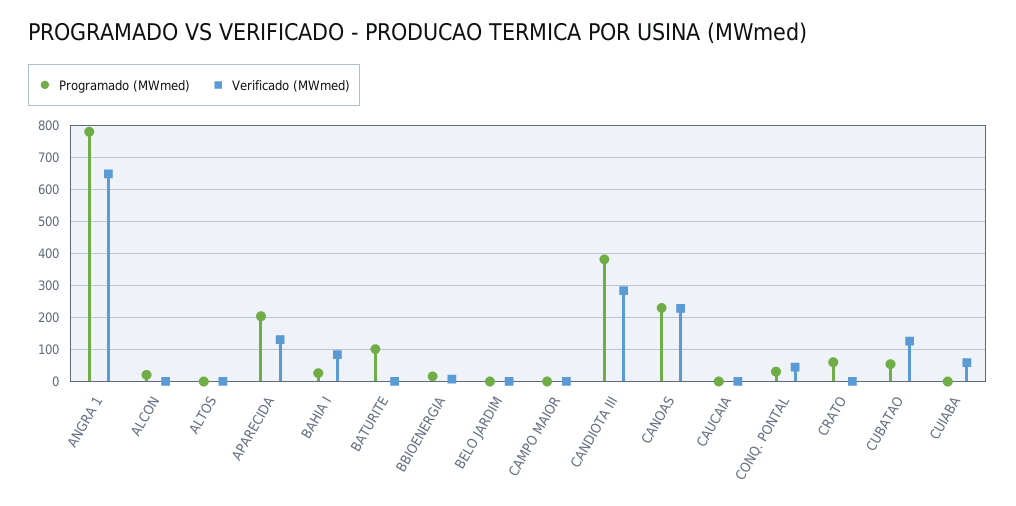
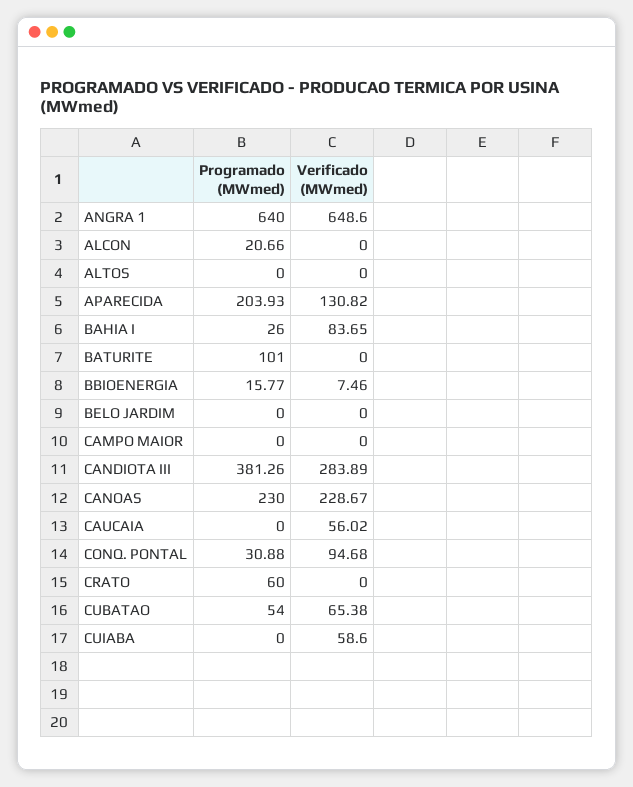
Programado (MWmed), ANGRA 1: 780 -> 640
Verificado (MWmed), CAUCAIA: 0 -> 56.02
Verificado (MWmed), CONQ. PONTAL: 40 -> 94.68
Verificado (MWmed), CUBATAO: 120 -> 65.38

